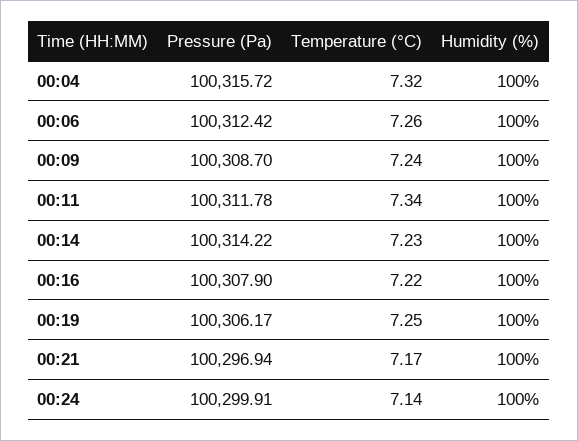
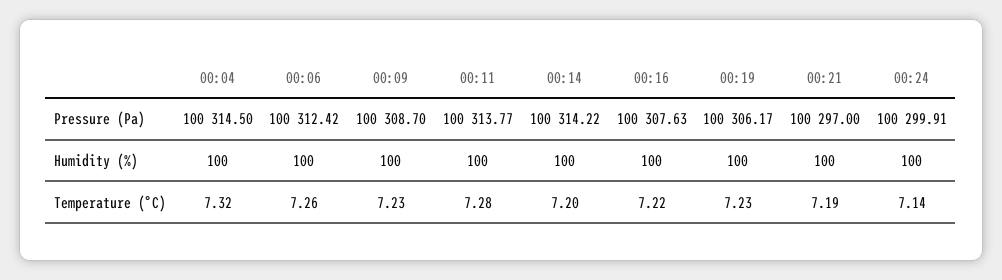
Pressure (Pa), 00:04: 100315.72 -> 100314.5
Temperature (°C), 00:09: 7.24 -> 7.23
Pressure (Pa), 00:11: 100311.78 -> 100313.77
Temperature (°C), 00:11: 7.34 -> 7.28
Temperature (°C), 00:14: 7.23 -> 7.2
Pressure (Pa), 00:16: 100307.9 -> 100307.63
Temperature (°C), 00:19: 7.25 -> 7.23
Pressure (Pa), 00:21: 100296.94 -> 100297
Temperature (°C), 00:21: 7.17 -> 7.19

